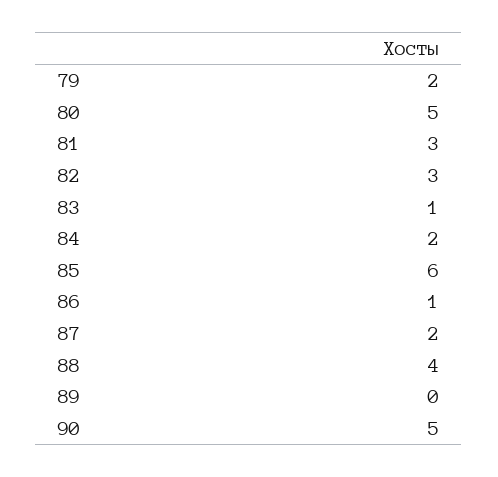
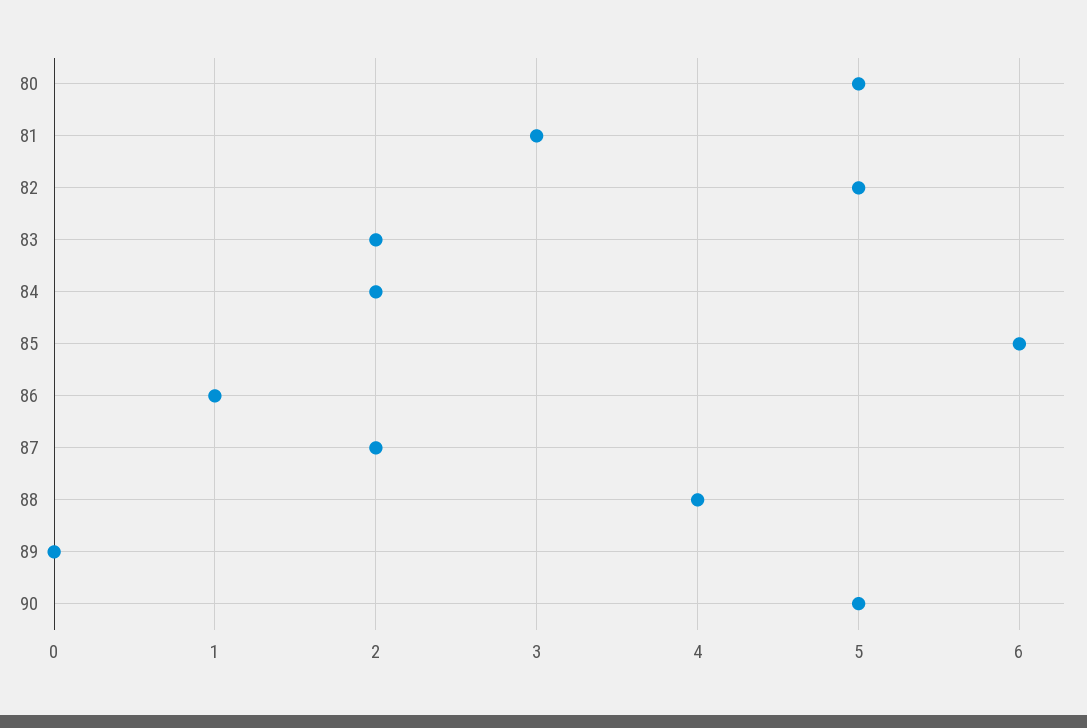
79: 2 -> none
82: 3 -> 5
83: 1 -> 2

